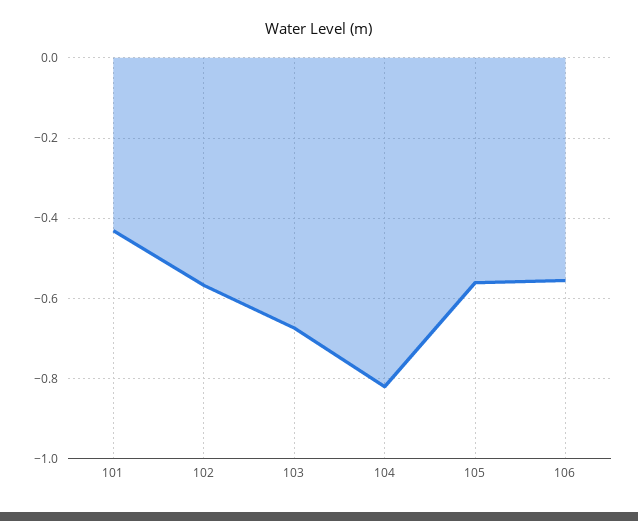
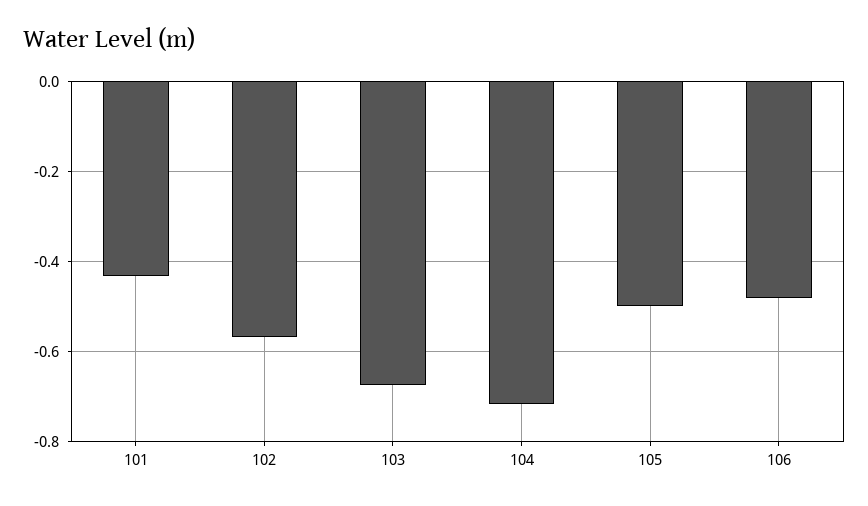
104: -0.82 -> -0.72
105: -0.56 -> -0.5
106: -0.56 -> -0.48

